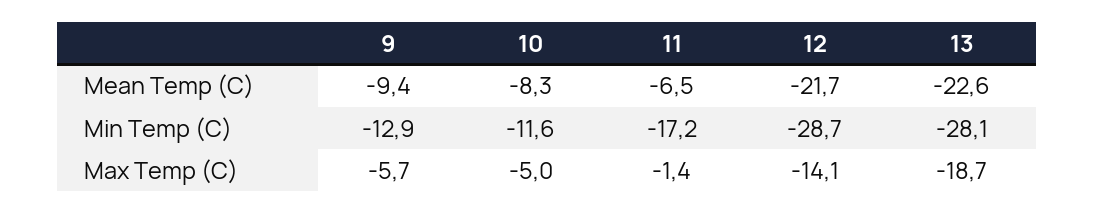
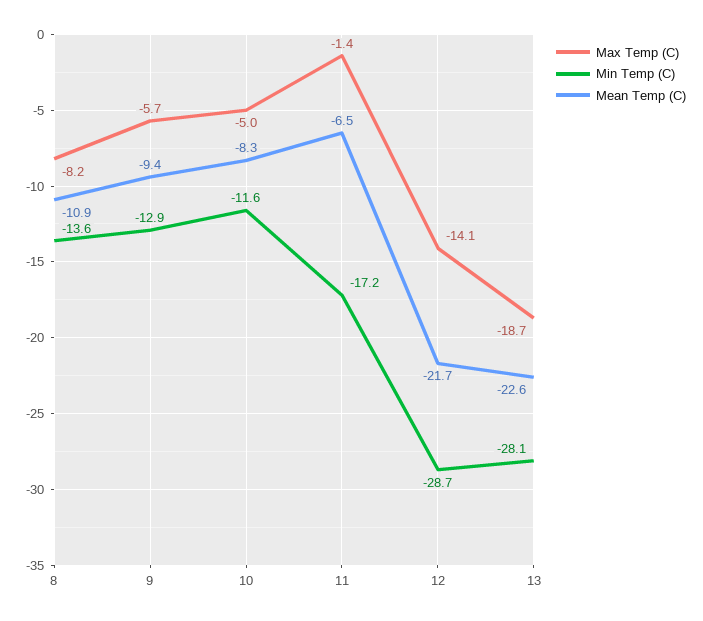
Max Temp (C), 8: none -> -8.2
Min Temp (C), 8: none -> -13.6
Mean Temp (C), 8: none -> -10.9

